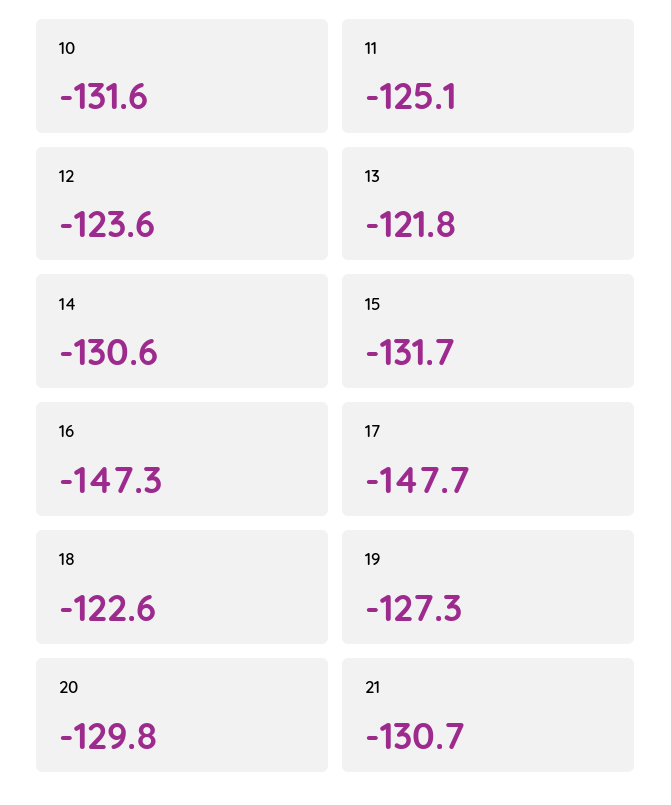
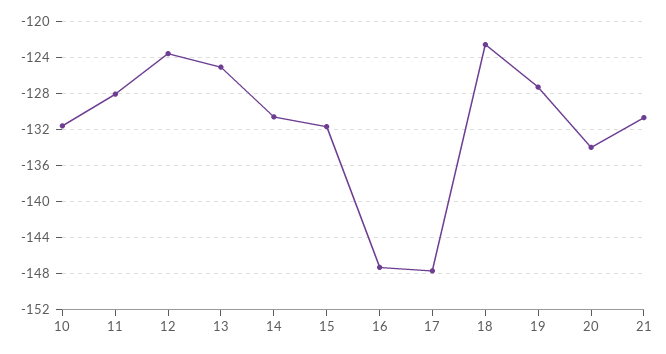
11: -125.1 -> -128
13: -121.8 -> -125
20: -129.8 -> -134

